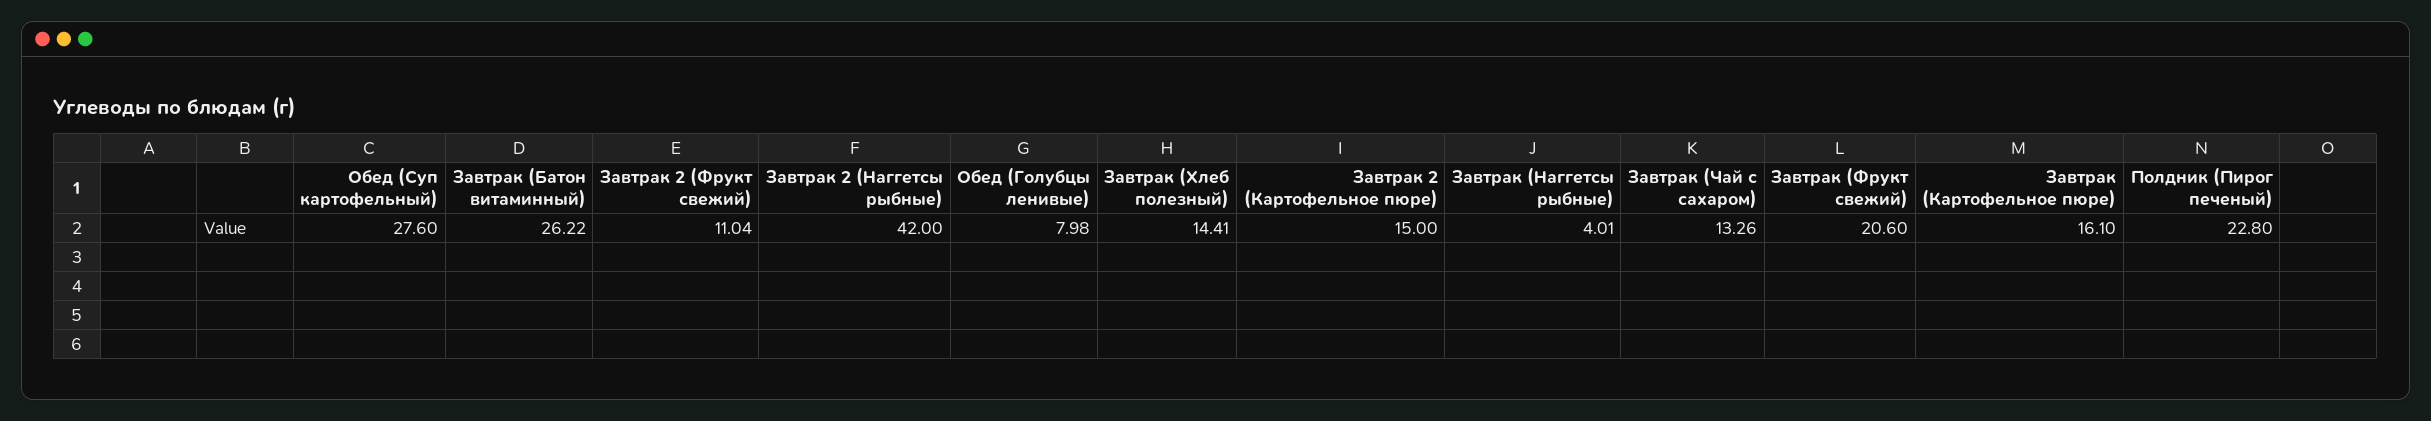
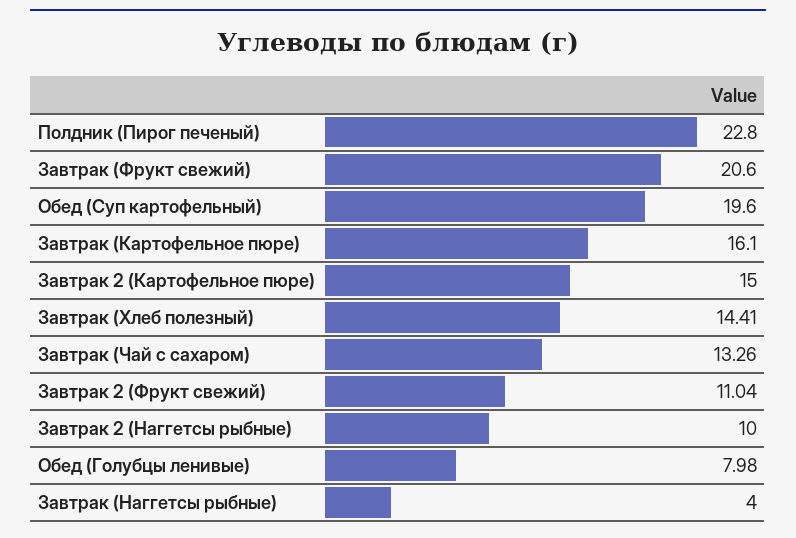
Обед (Суп картофельный): 27.6 -> 19.6
Завтрак (Батон витаминный): 26.22 -> none
Завтрак 2 (Наггетсы рыбные): 42 -> 10
Завтрак (Наггетсы рыбные): 4.01 -> 4

